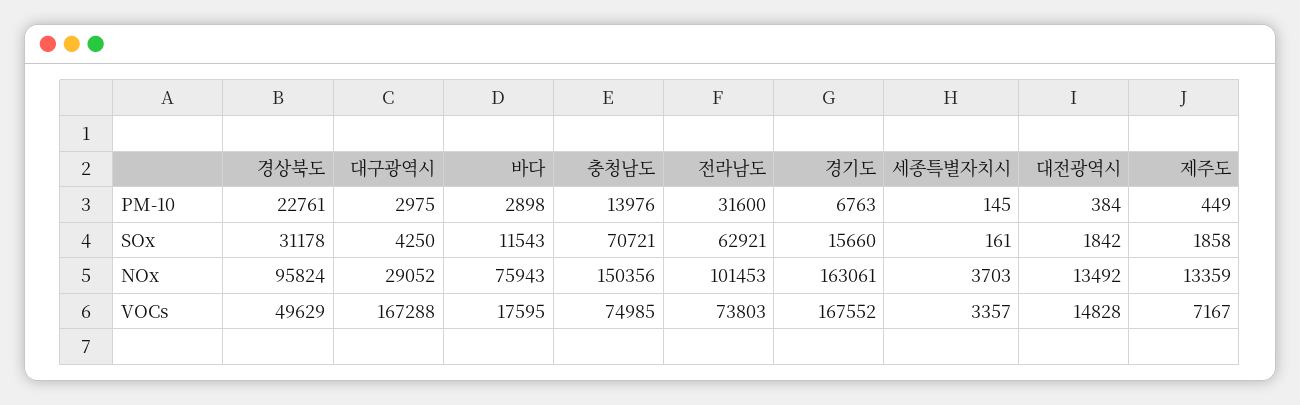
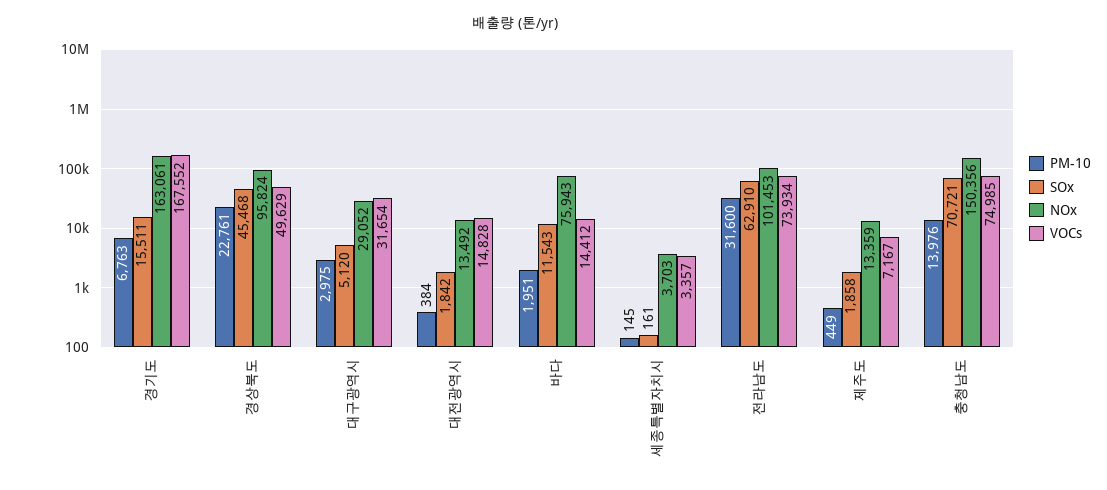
PM-10, 바다: 2898 -> 1951
SOx, 경상북도: 31178 -> 45468
SOx, 대구광역시: 4250 -> 5120
SOx, 전라남도: 62921 -> 62910
SOx, 경기도: 15660 -> 15511
VOCs, 대구광역시: 167288 -> 31654
VOCs, 바다: 17595 -> 14412
VOCs, 전라남도: 73803 -> 73934

